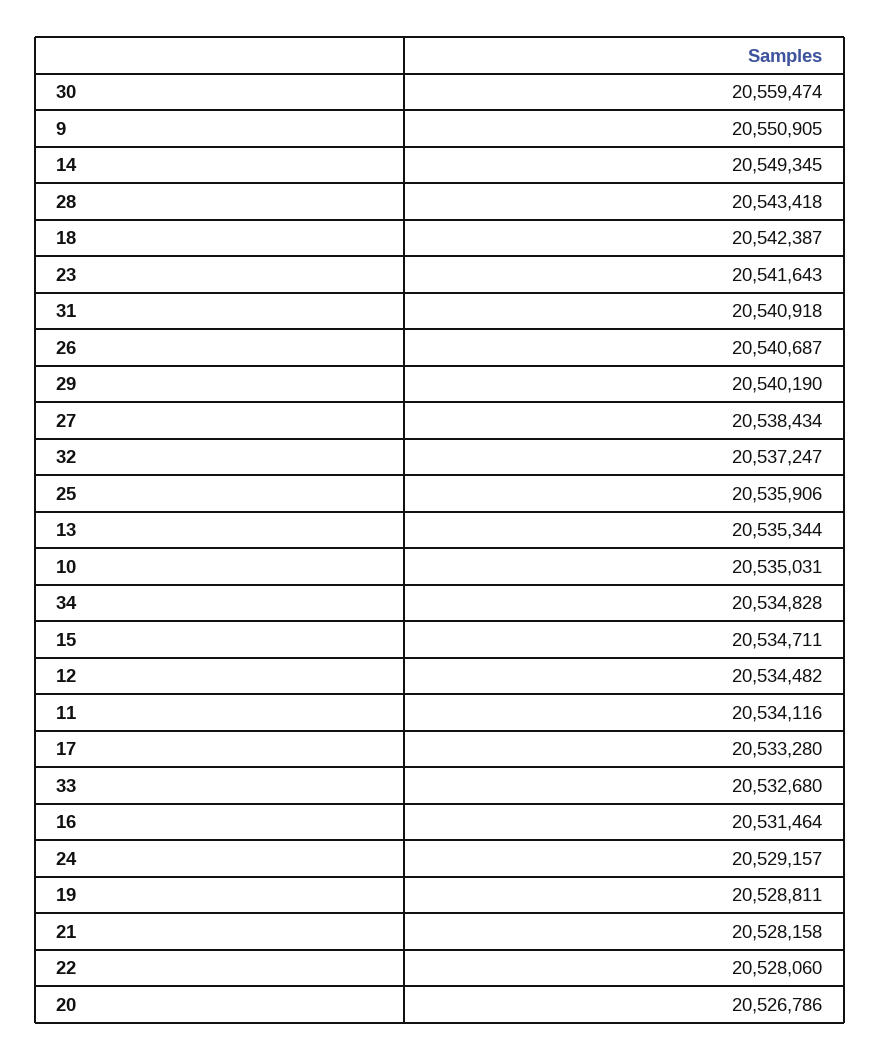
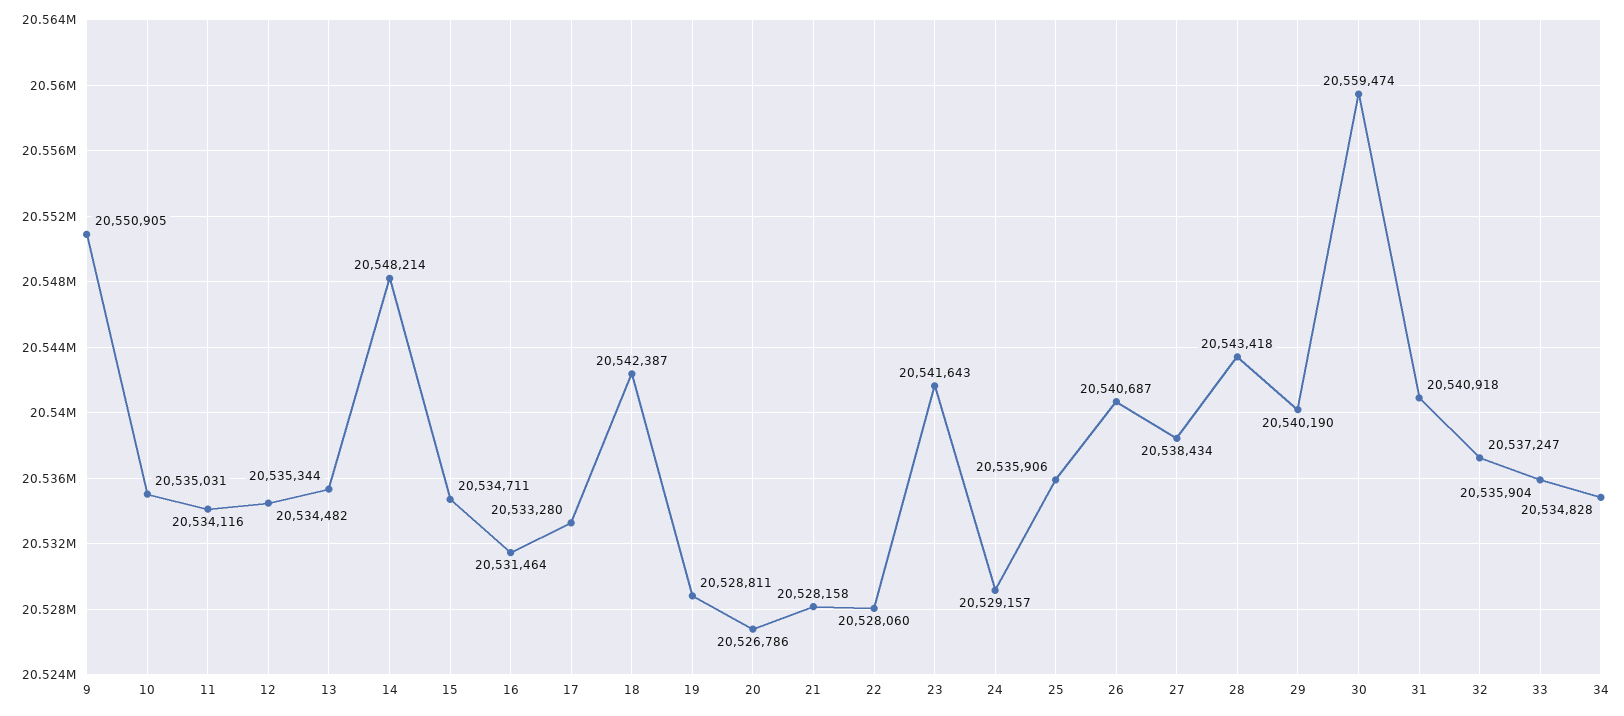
14: 20549345 -> 20548214
33: 20532680 -> 20535904

